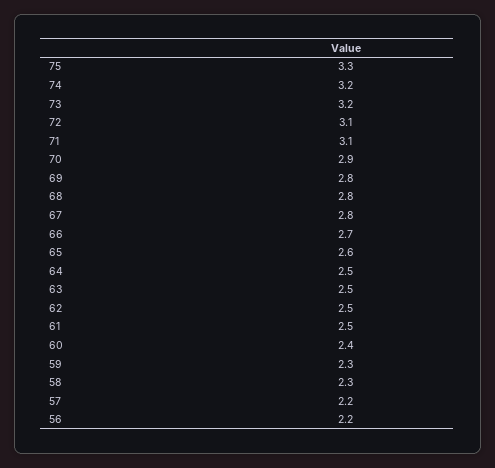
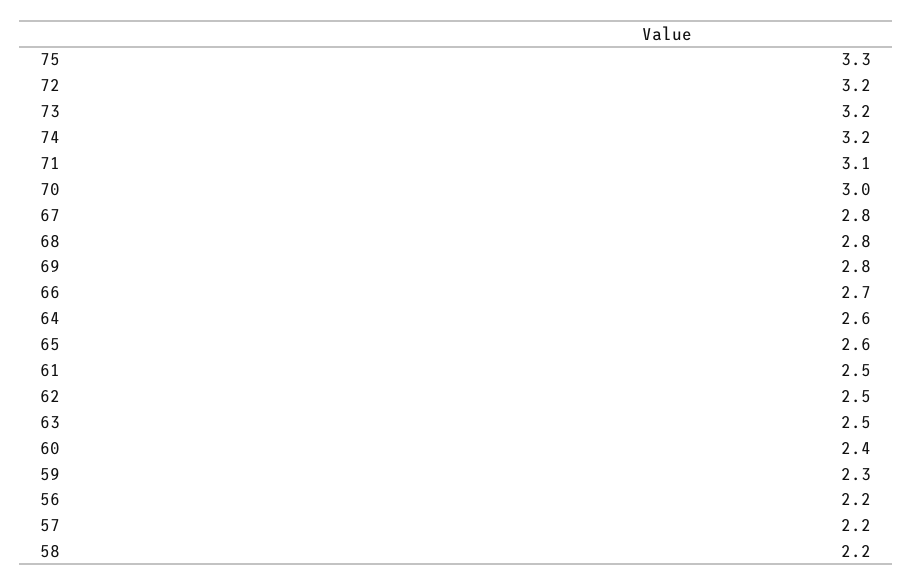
72: 3.1 -> 3.2
70: 2.9 -> 3
64: 2.5 -> 2.6
58: 2.3 -> 2.2

